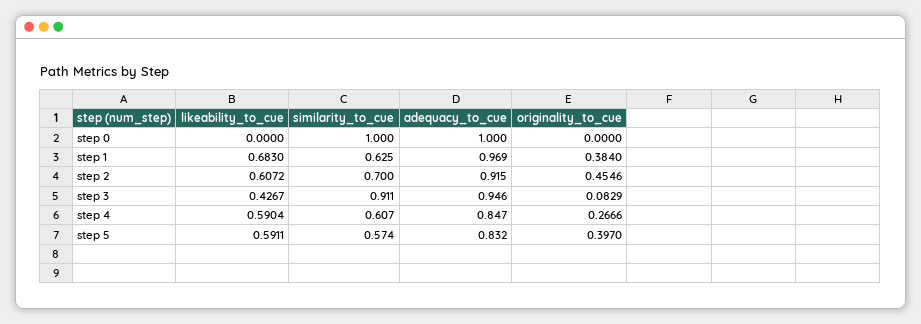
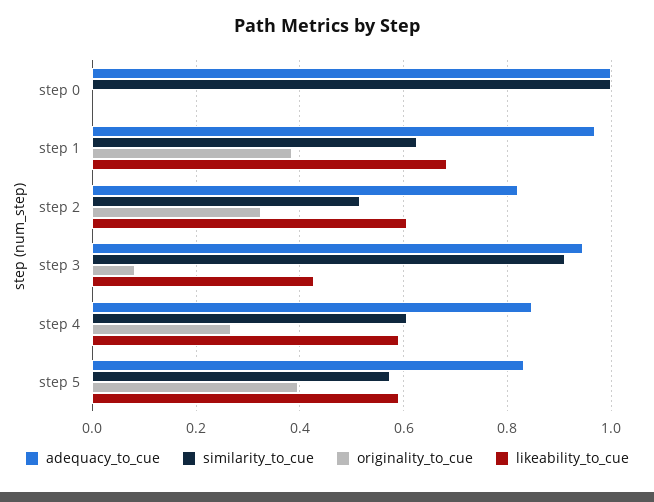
similarity_to_cue, step 2: 0.7 -> 0.52
adequacy_to_cue, step 2: 0.915 -> 0.82
originality_to_cue, step 2: 0.4546 -> 0.32

